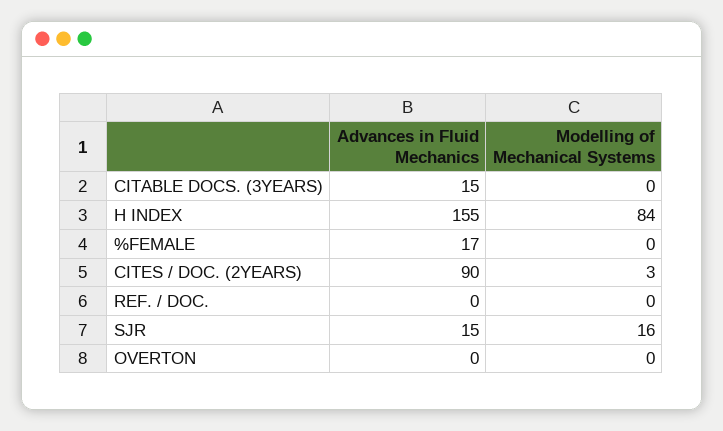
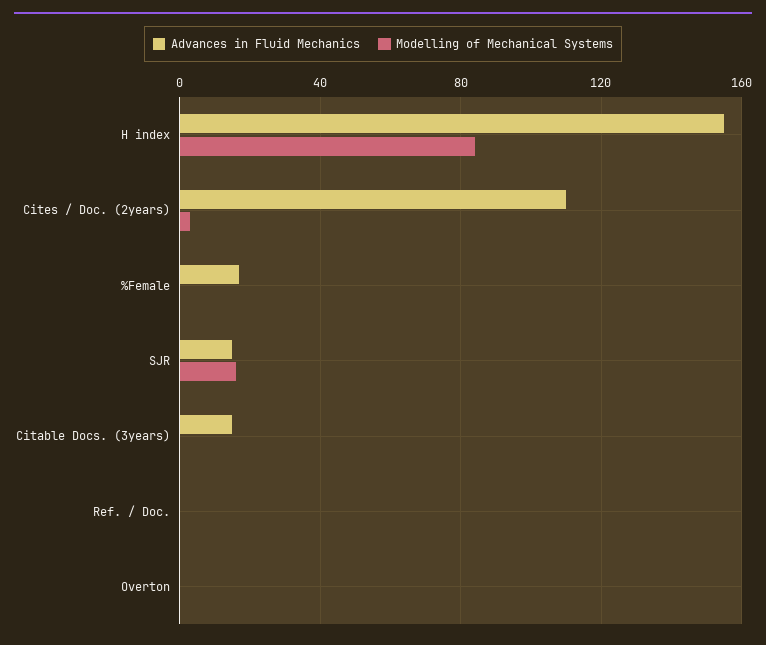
Advances in Fluid Mechanics, CITES / DOC. (2YEARS): 90 -> 110

